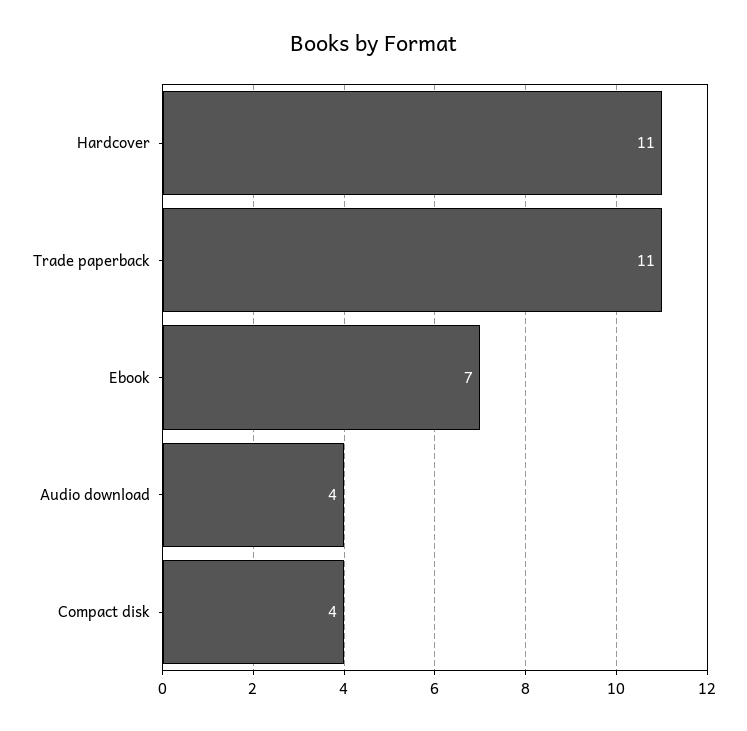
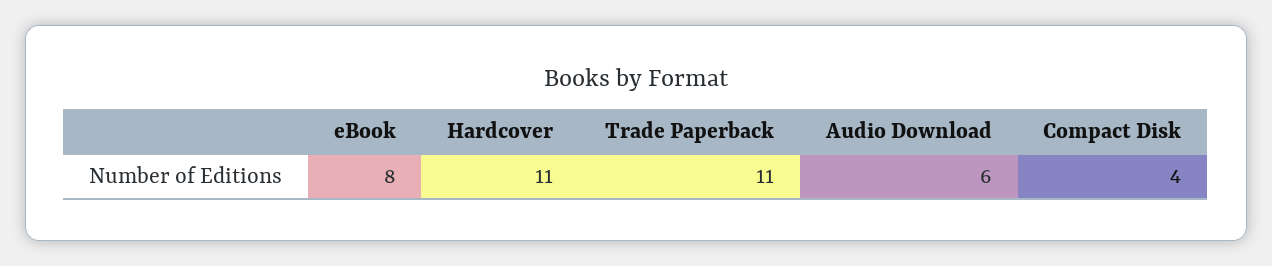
Ebook: 7 -> 8
Audio download: 4 -> 6

